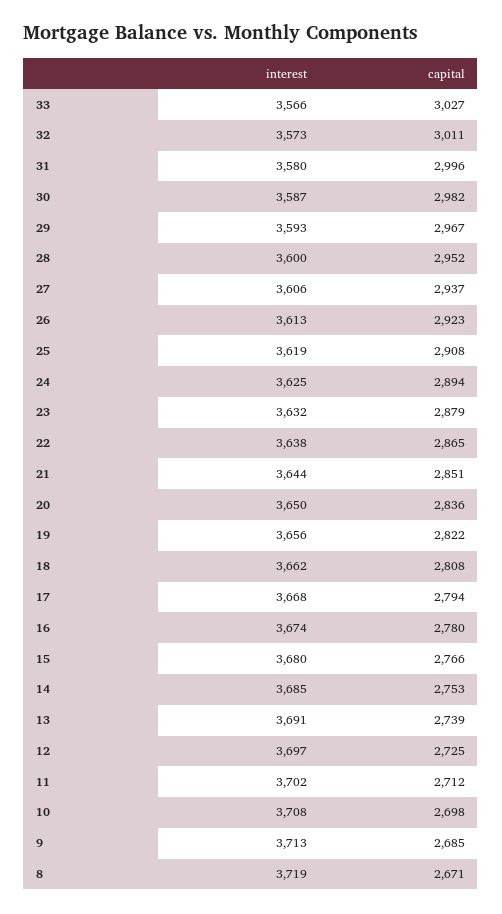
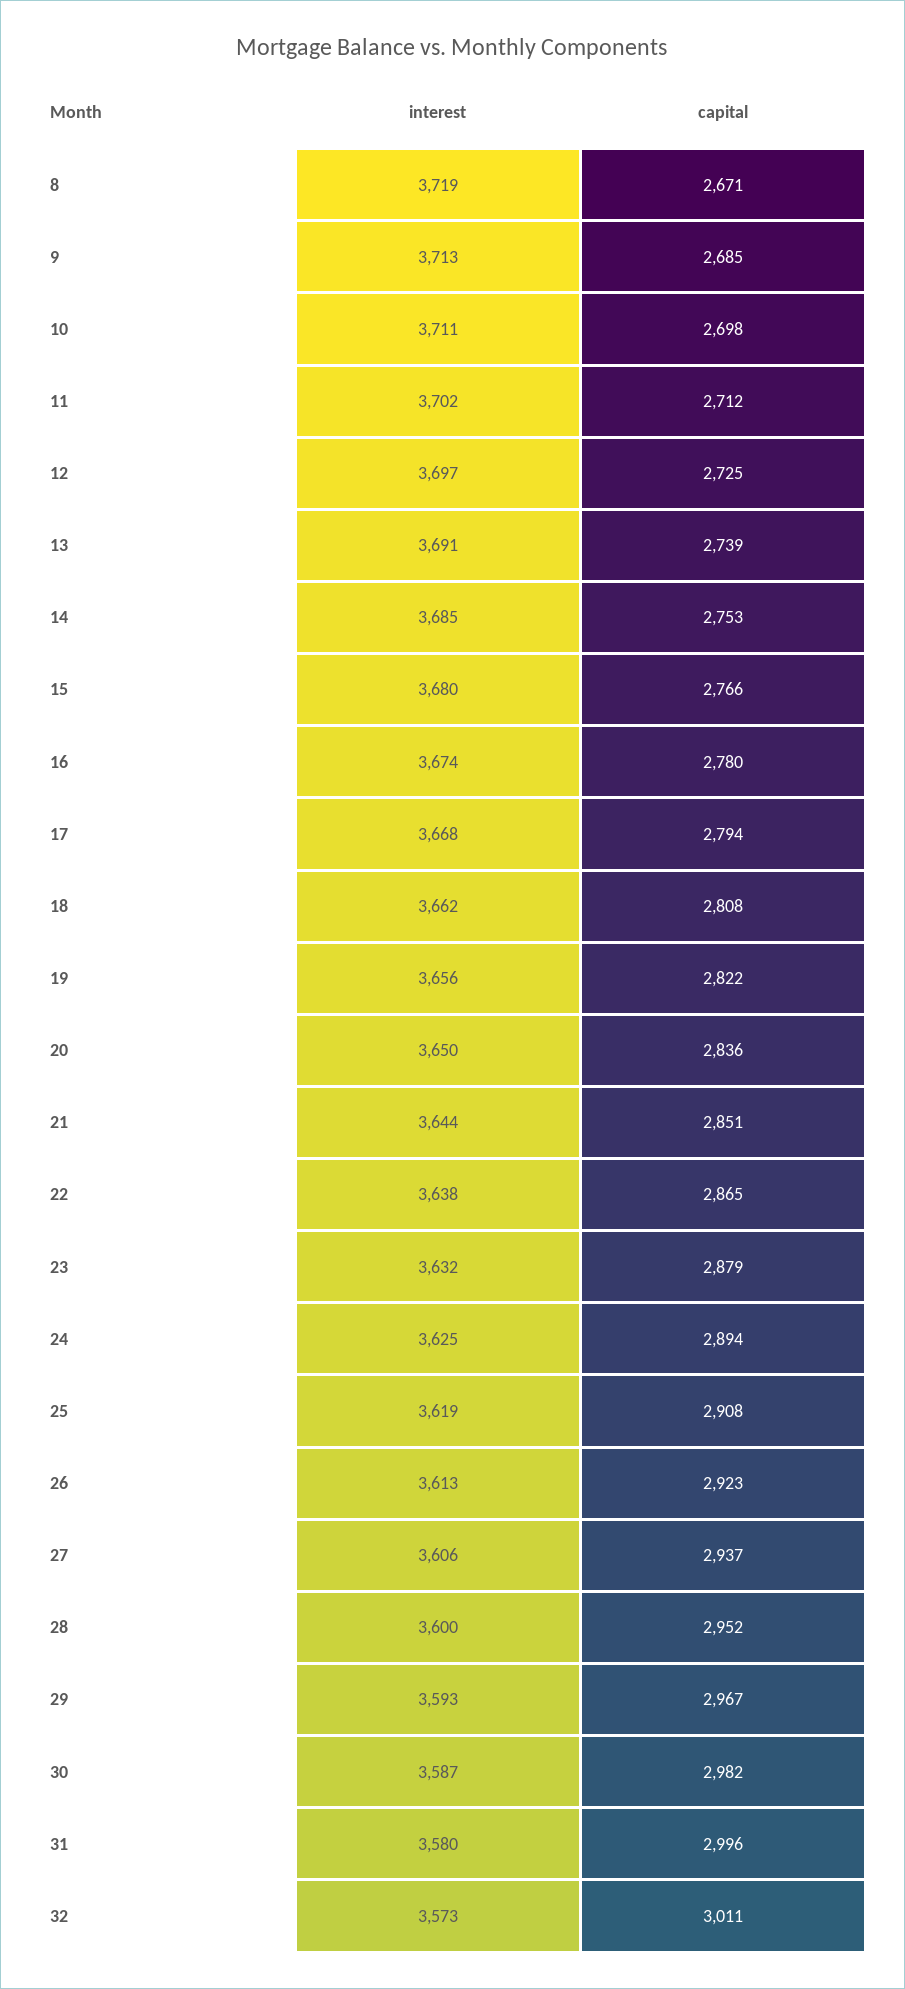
interest, 33: 3566 -> none
capital, 33: 3027 -> none
interest, 10: 3708 -> 3711

